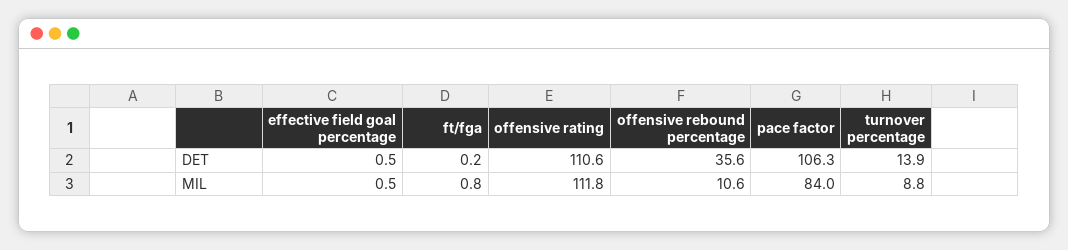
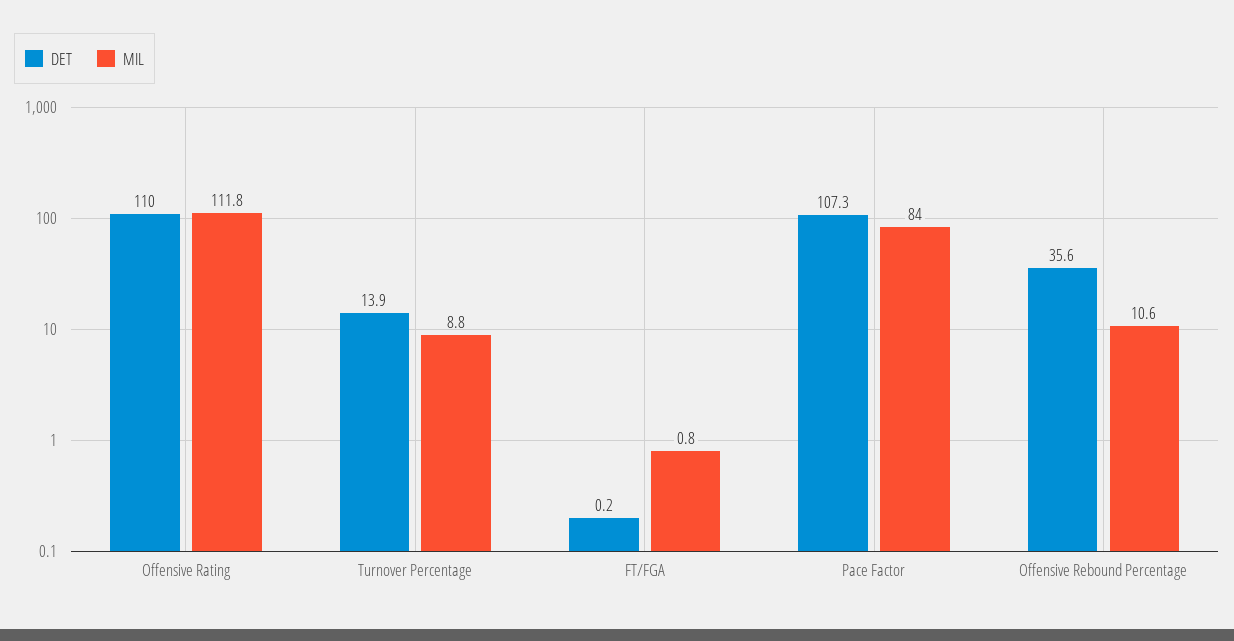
DET, effective field goal percentage: 0.5 -> none
DET, offensive rating: 110.6 -> 110
DET, pace factor: 106.3 -> 107.3
MIL, effective field goal percentage: 0.5 -> none

